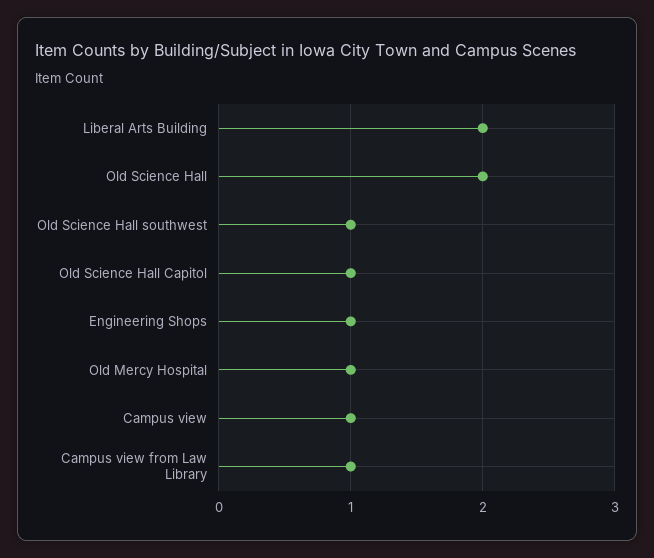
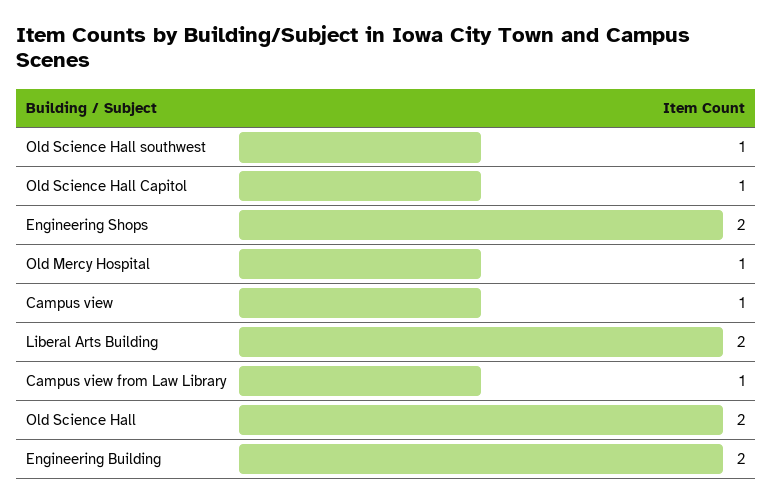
Engineering Shops: 1 -> 2
Engineering Building: none -> 2

